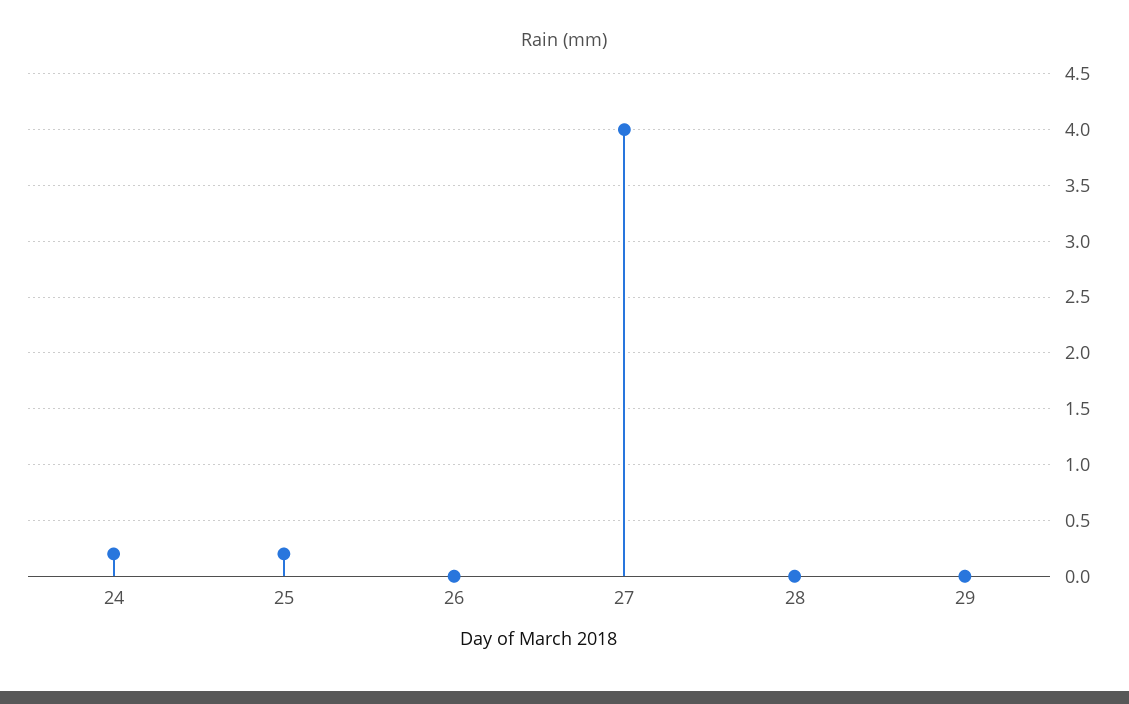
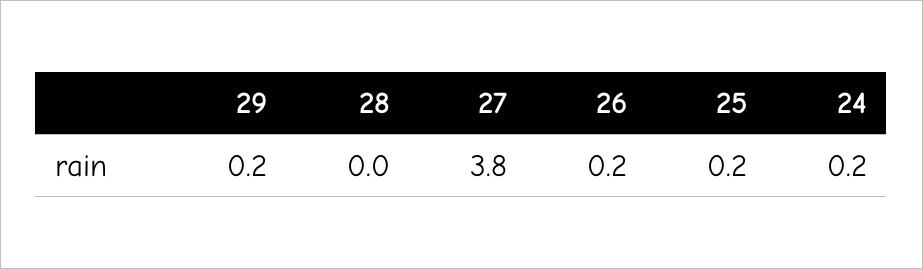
26: 0 -> 0.2
27: 4 -> 3.8
29: 0 -> 0.2

